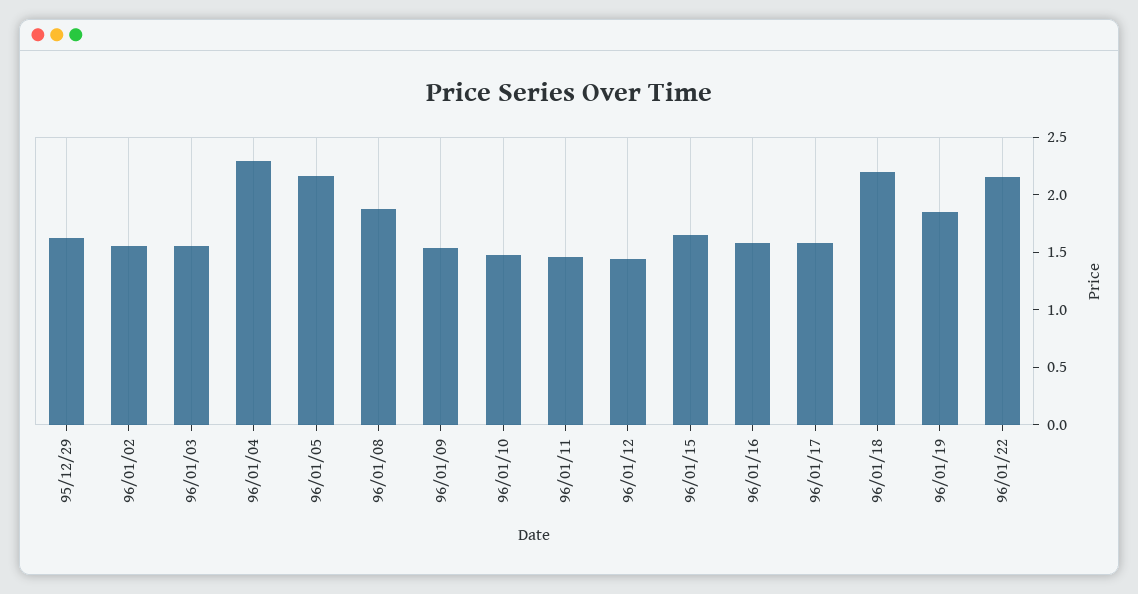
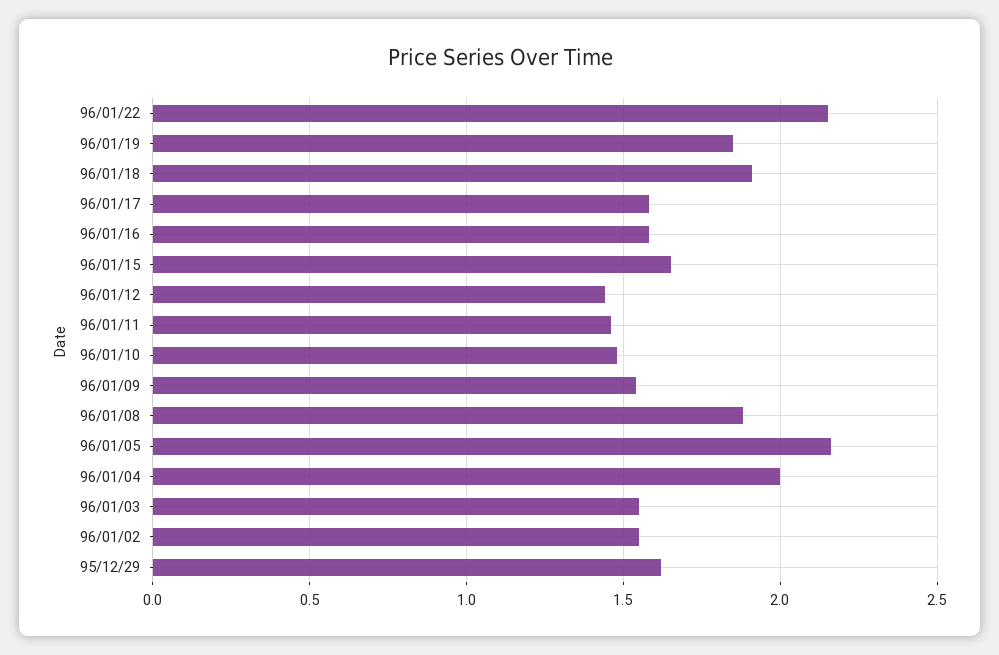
96/01/04: 2.3 -> 2
96/01/18: 2.2 -> 1.9

